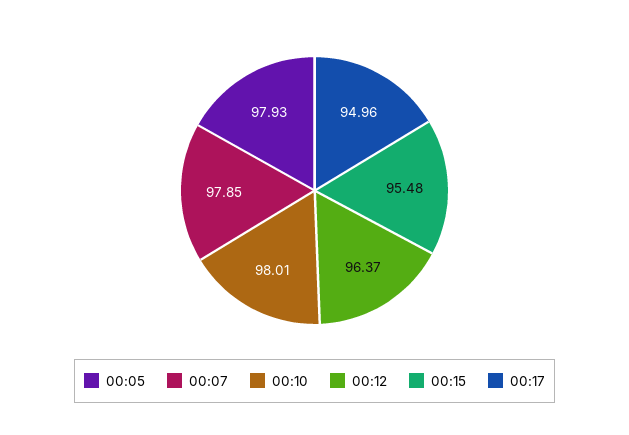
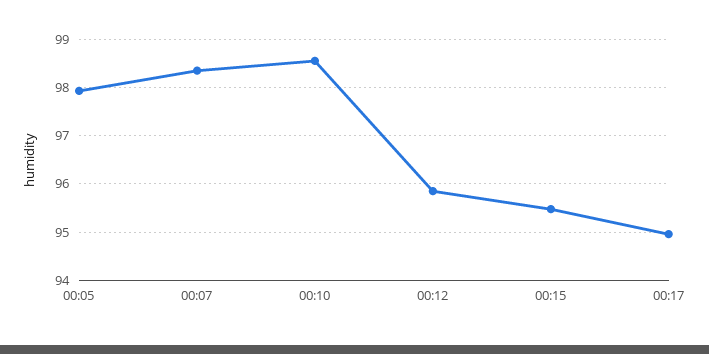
00:07: 97.85 -> 98.4
00:10: 98.01 -> 98.6
00:12: 96.37 -> 95.8

